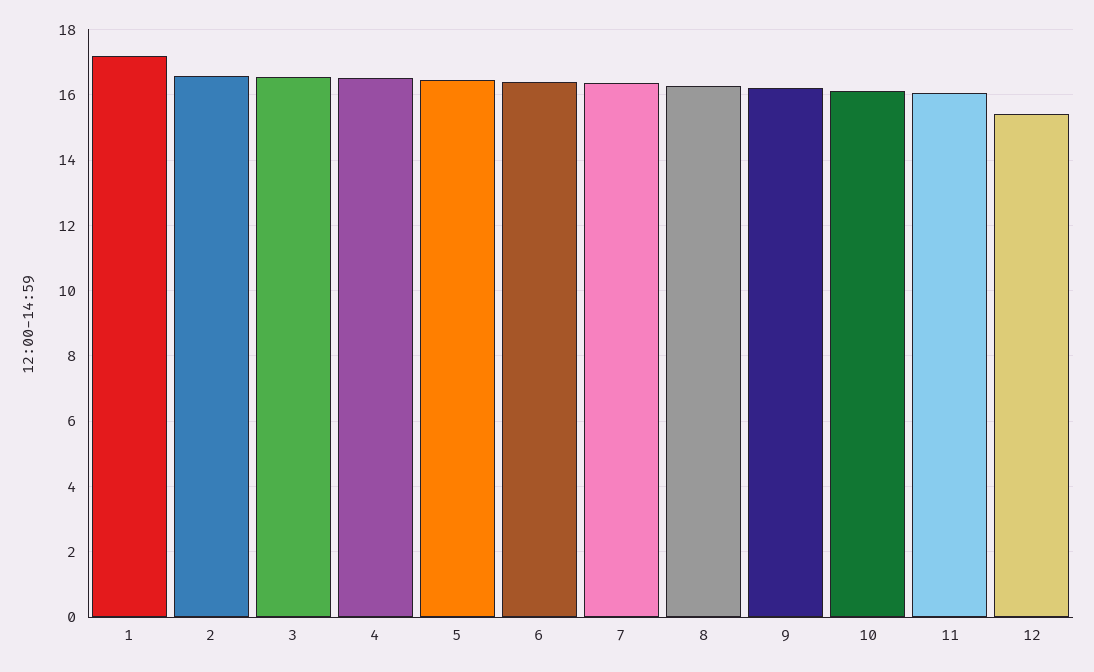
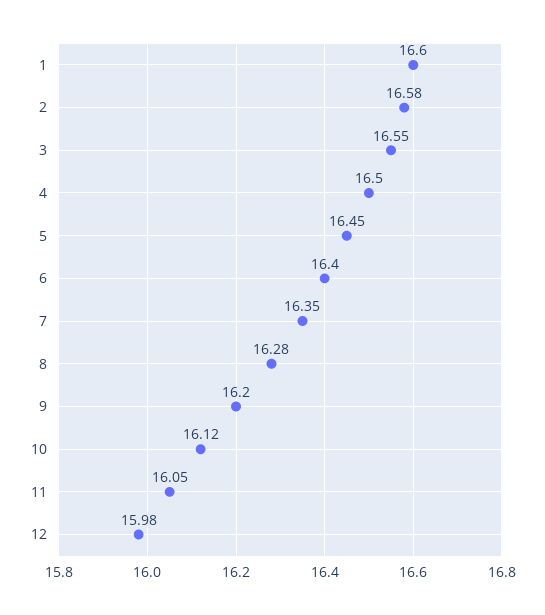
1: 17.2 -> 16.6
12: 15.4 -> 15.98

